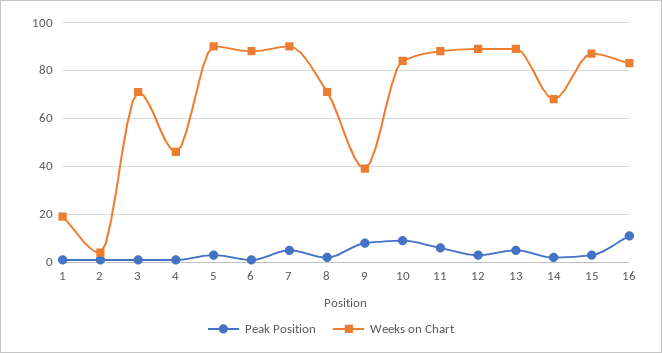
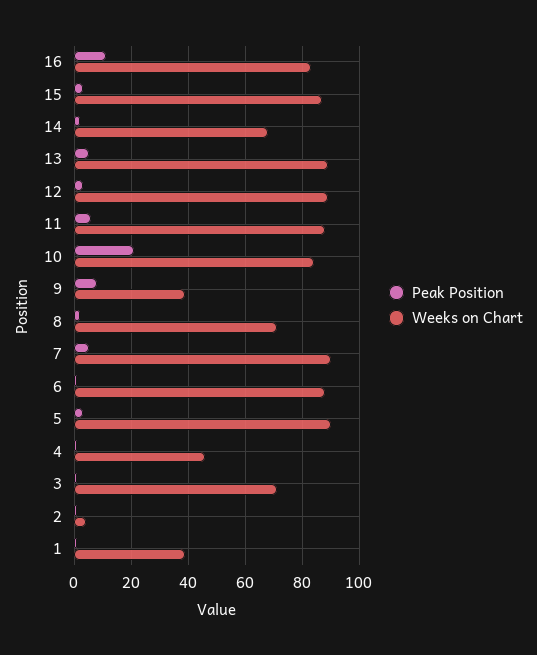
Weeks on Chart, 1: 20 -> 40
Peak Position, 10: 10 -> 20

